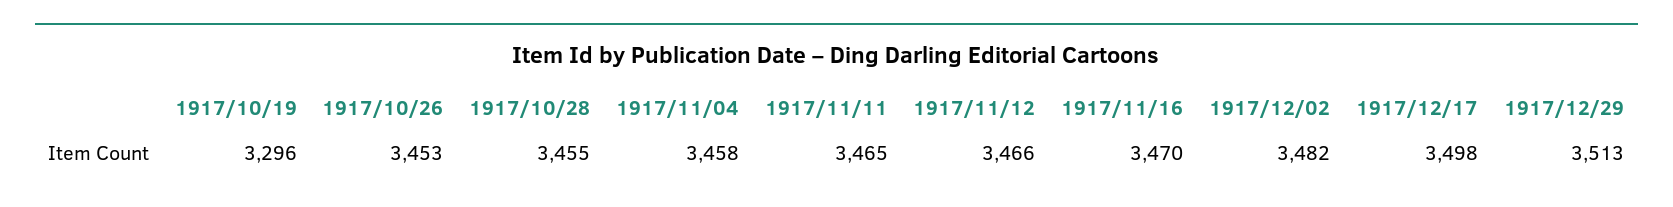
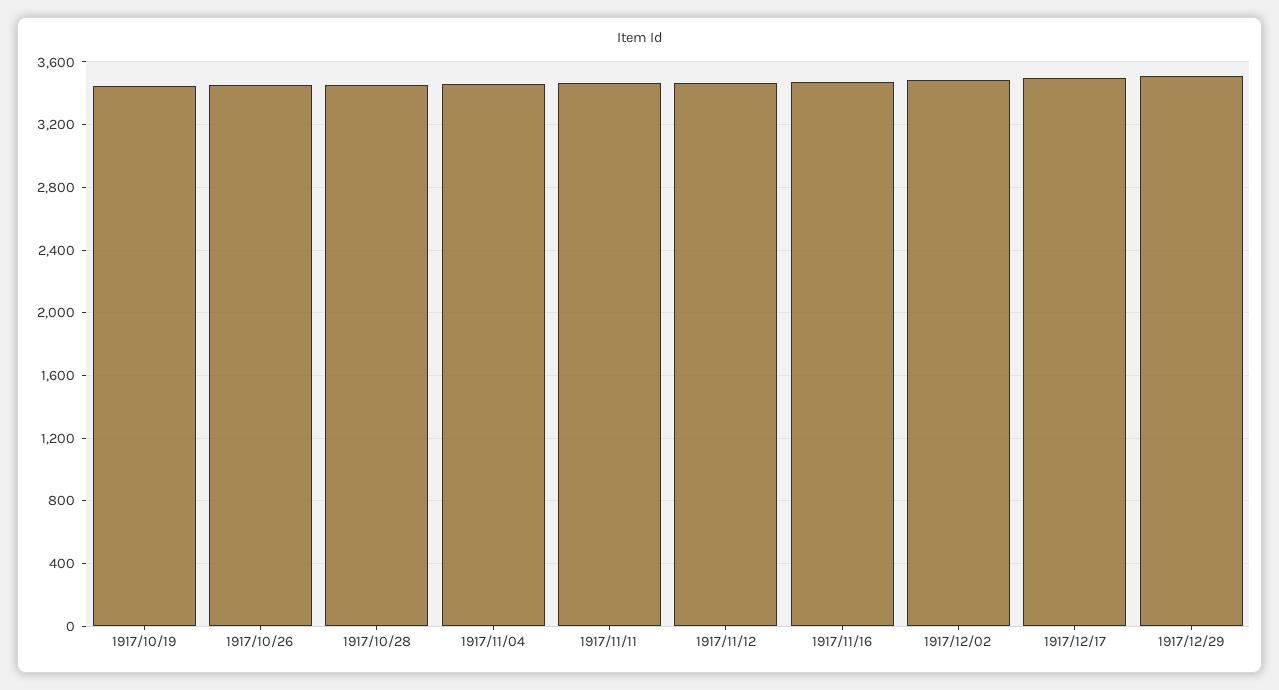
1917/10/19: 3296 -> 3450

